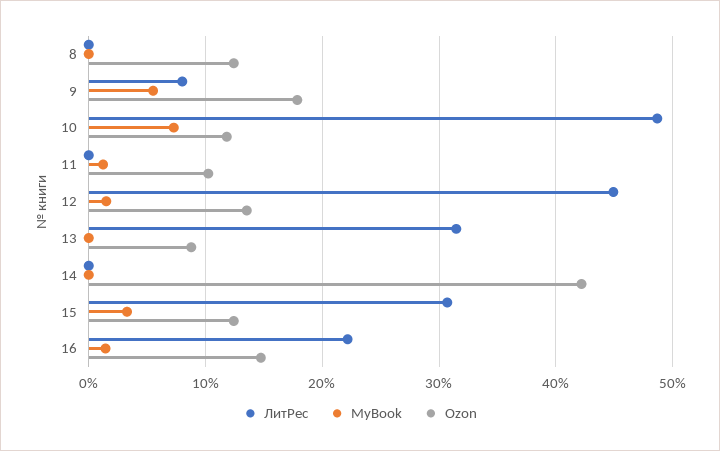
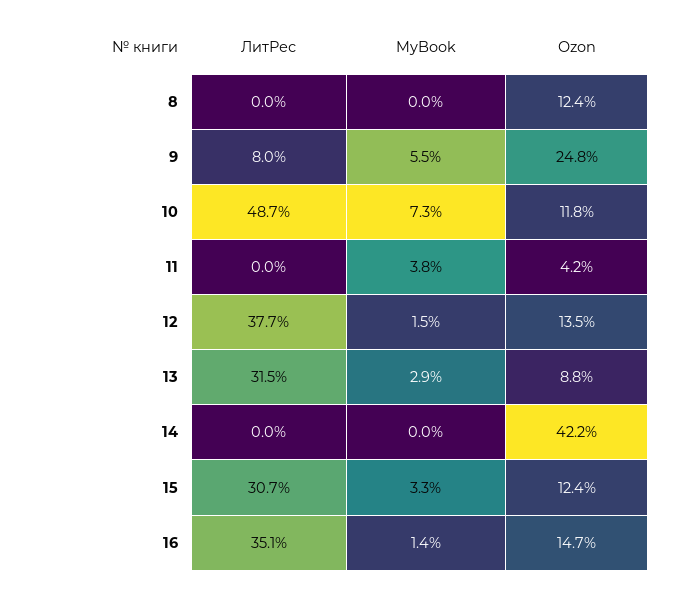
Ozon, 9: 18 -> 24.8
MyBook, 11: 1 -> 3.8
Ozon, 11: 10 -> 4.2
ЛитРес, 12: 45 -> 37.7
MyBook, 13: 0 -> 2.9
ЛитРес, 16: 22 -> 35.1

